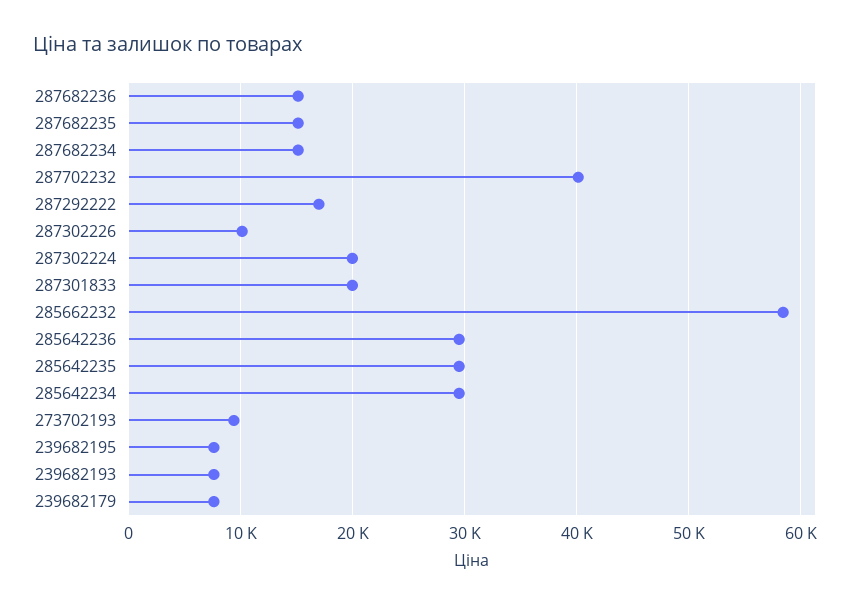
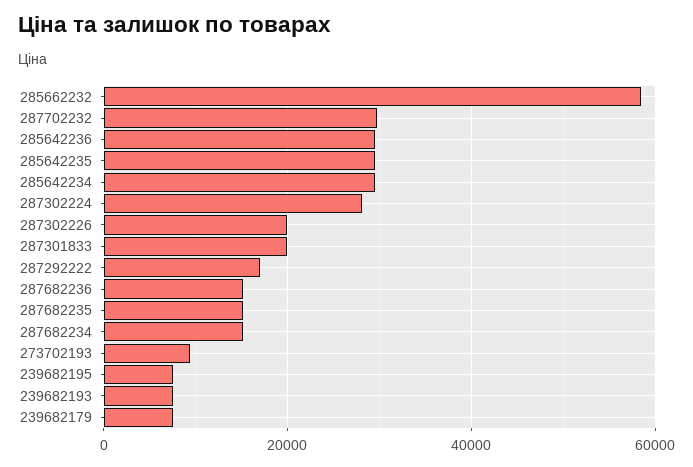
287702232: 40000 -> 30000
287302226: 10000 -> 20000
287302224: 20000 -> 28000

